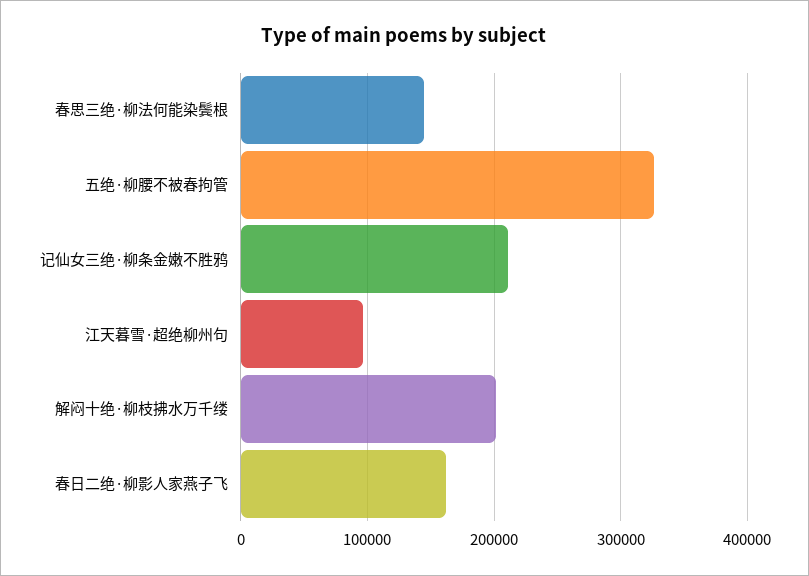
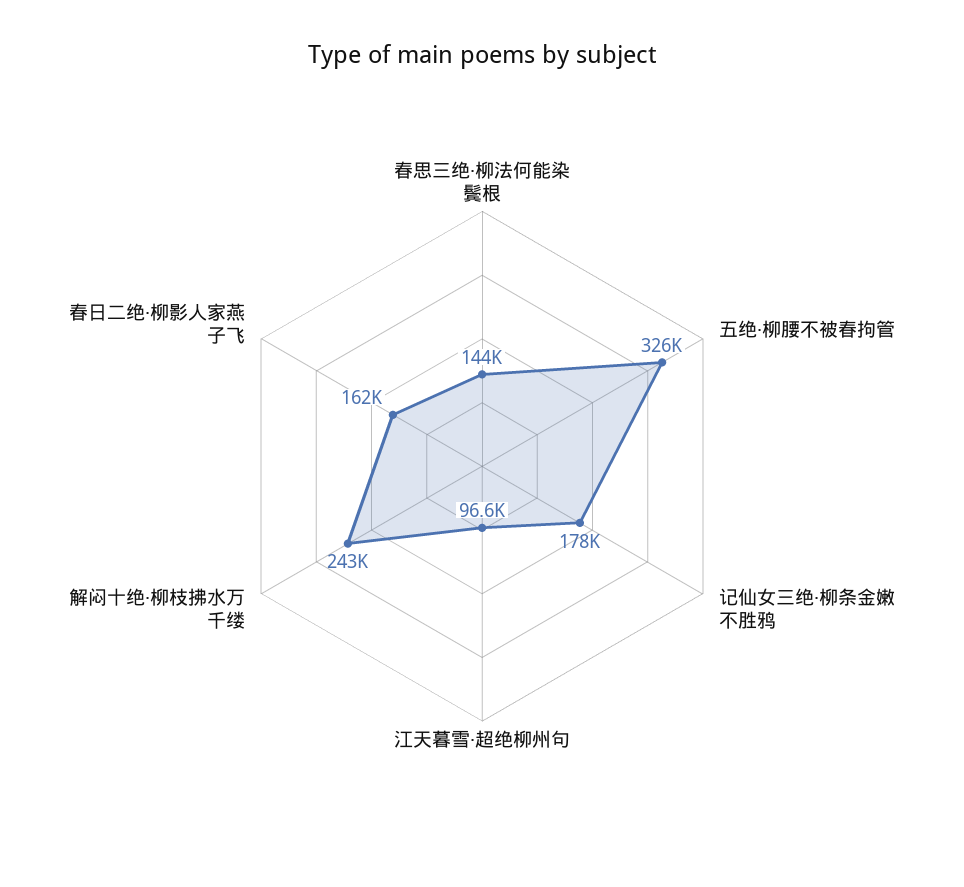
记仙女三绝·柳条金嫩不胜鸦: 210000 -> 178000
解闷十绝·柳枝拂水万千缕: 200000 -> 243000

